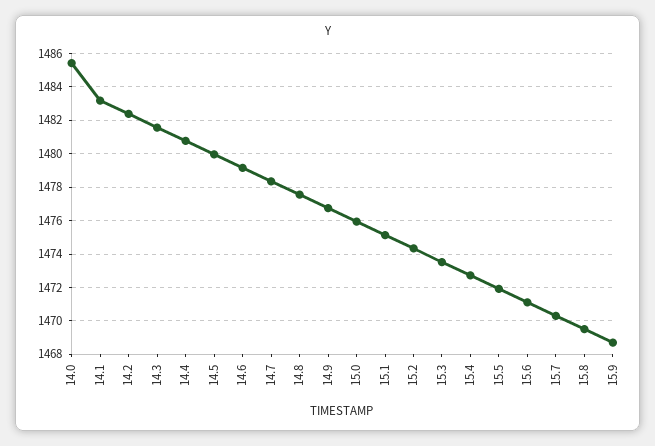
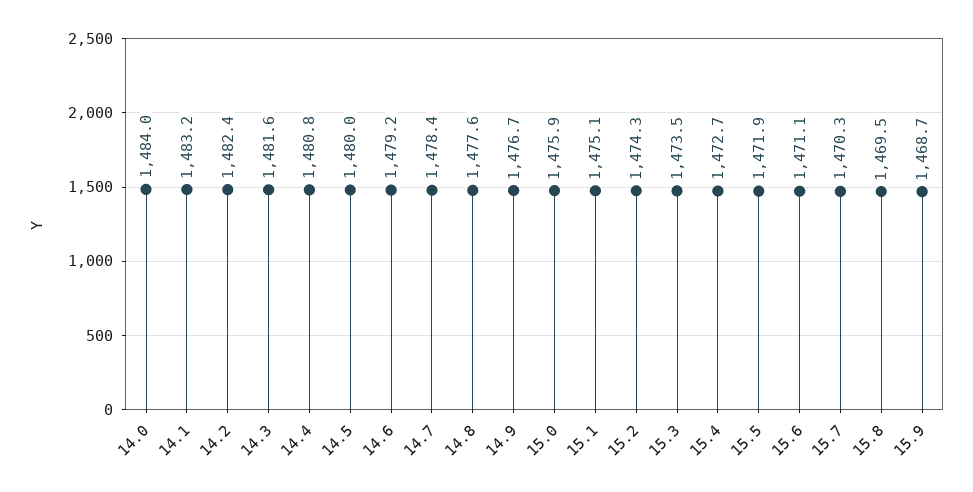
14.0: 1485.5 -> 1484

